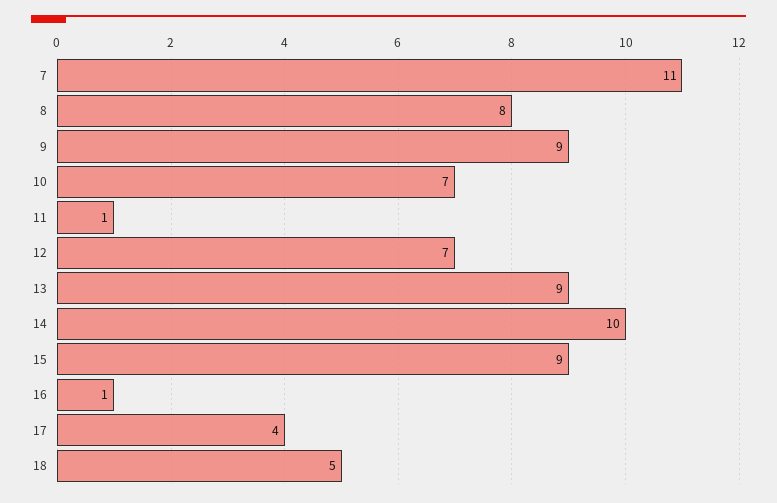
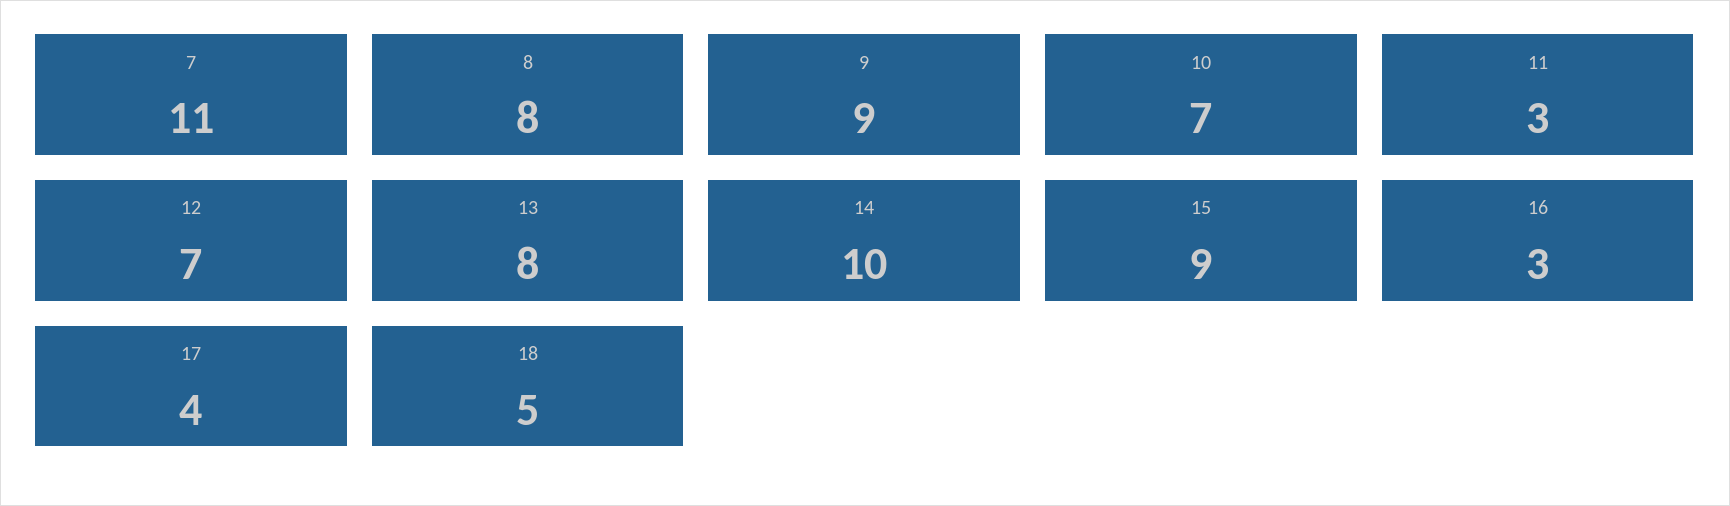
11: 1 -> 3
13: 9 -> 8
16: 1 -> 3

